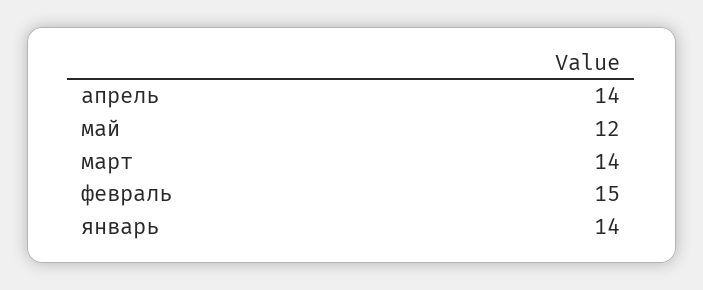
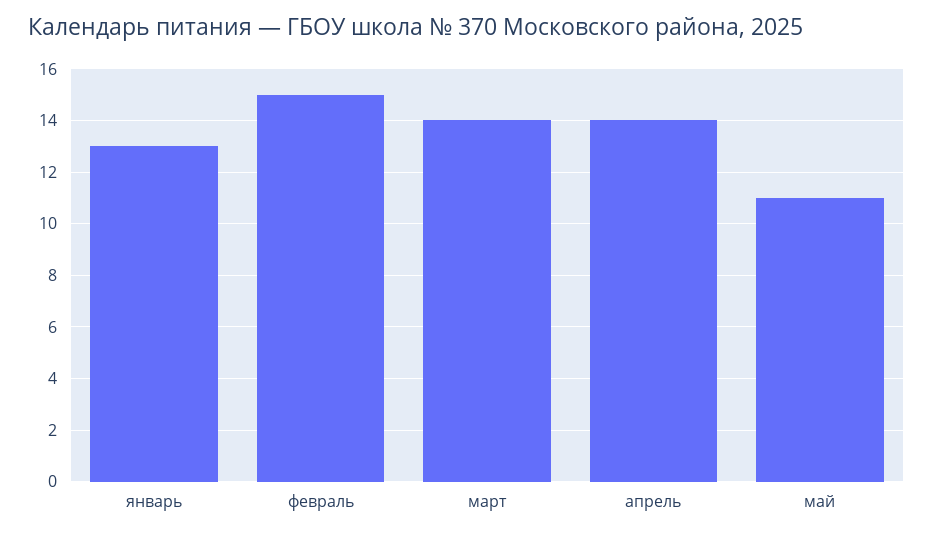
май: 12 -> 11
январь: 14 -> 13

